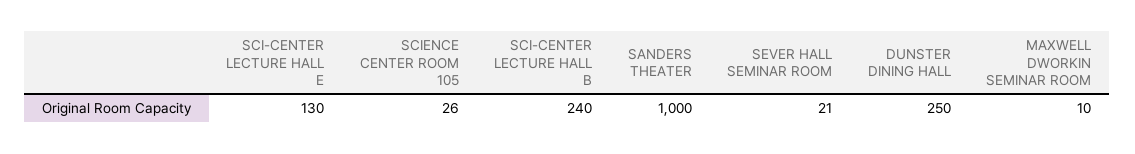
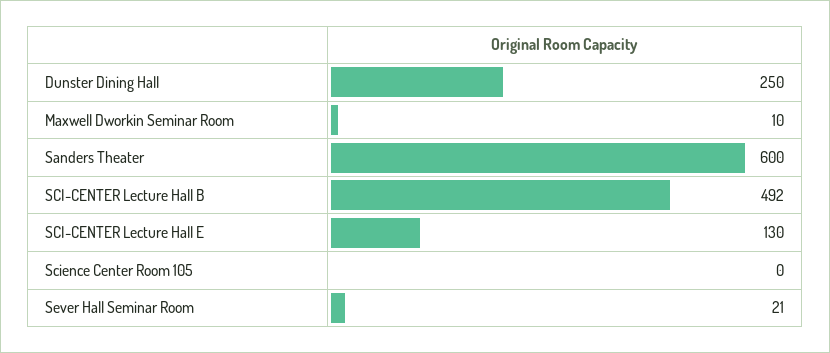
SCIENCE CENTER ROOM 105: 26 -> 0
SCI-CENTER LECTURE HALL B: 240 -> 492
SANDERS THEATER: 1000 -> 600

